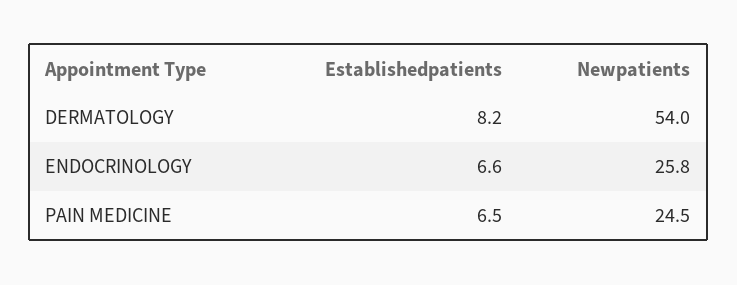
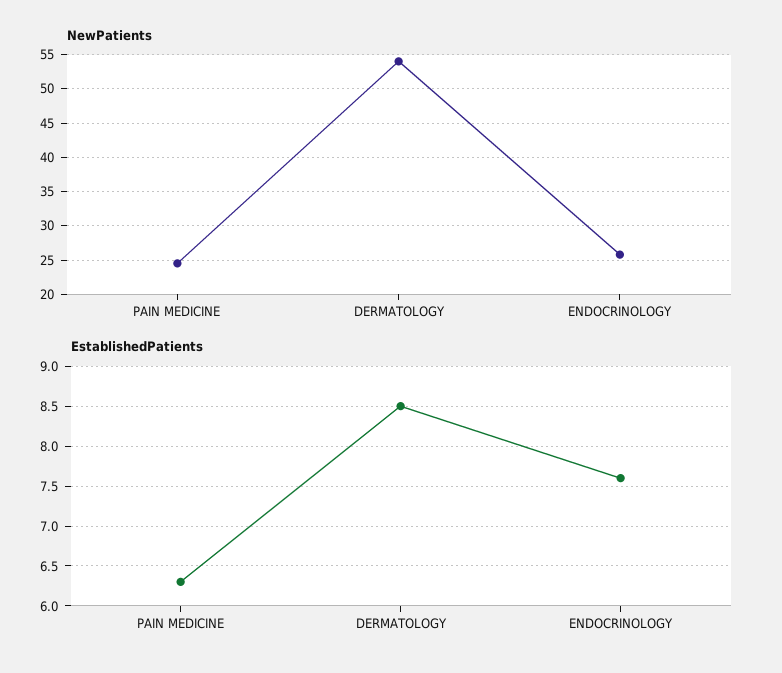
Establishedpatients, DERMATOLOGY: 8.2 -> 8.5
Establishedpatients, ENDOCRINOLOGY: 6.6 -> 7.6
Establishedpatients, PAIN MEDICINE: 6.5 -> 6.3

